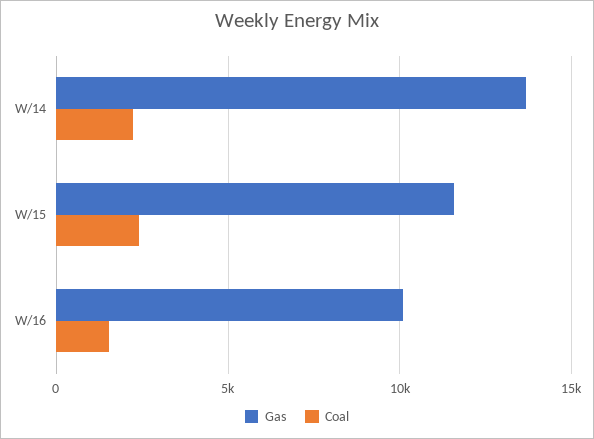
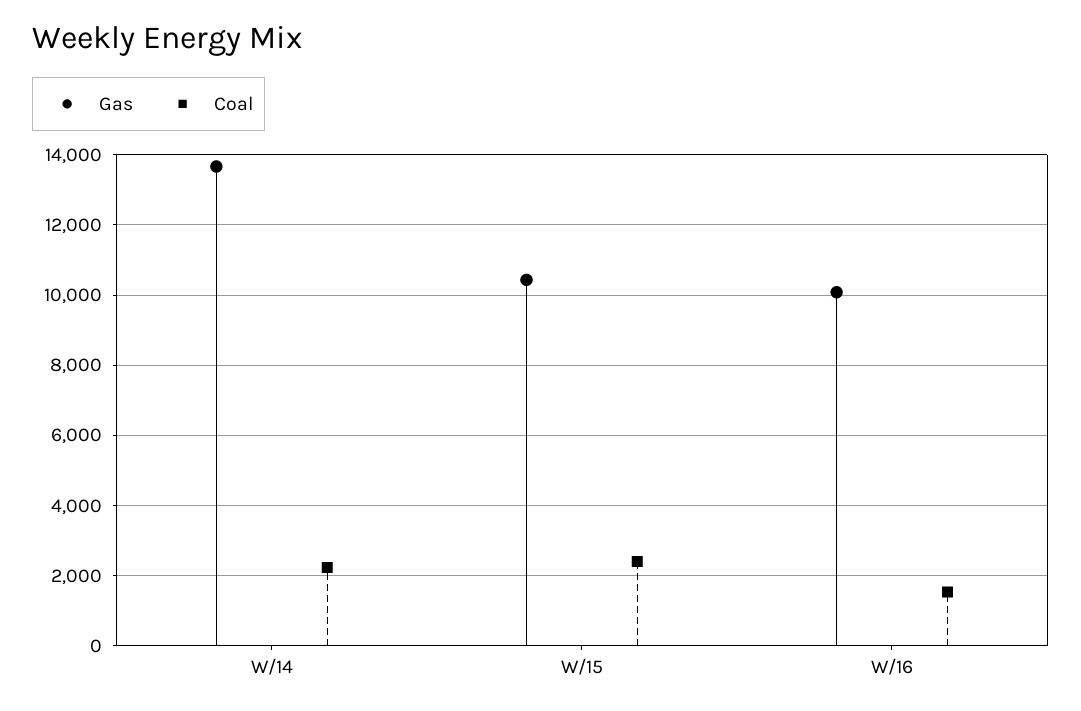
Gas, W/15: 11500 -> 10400

